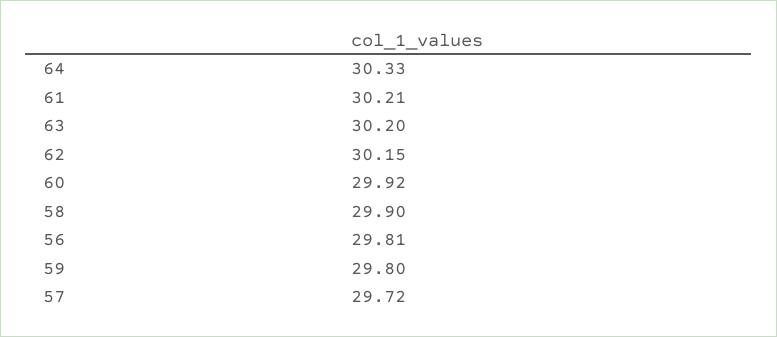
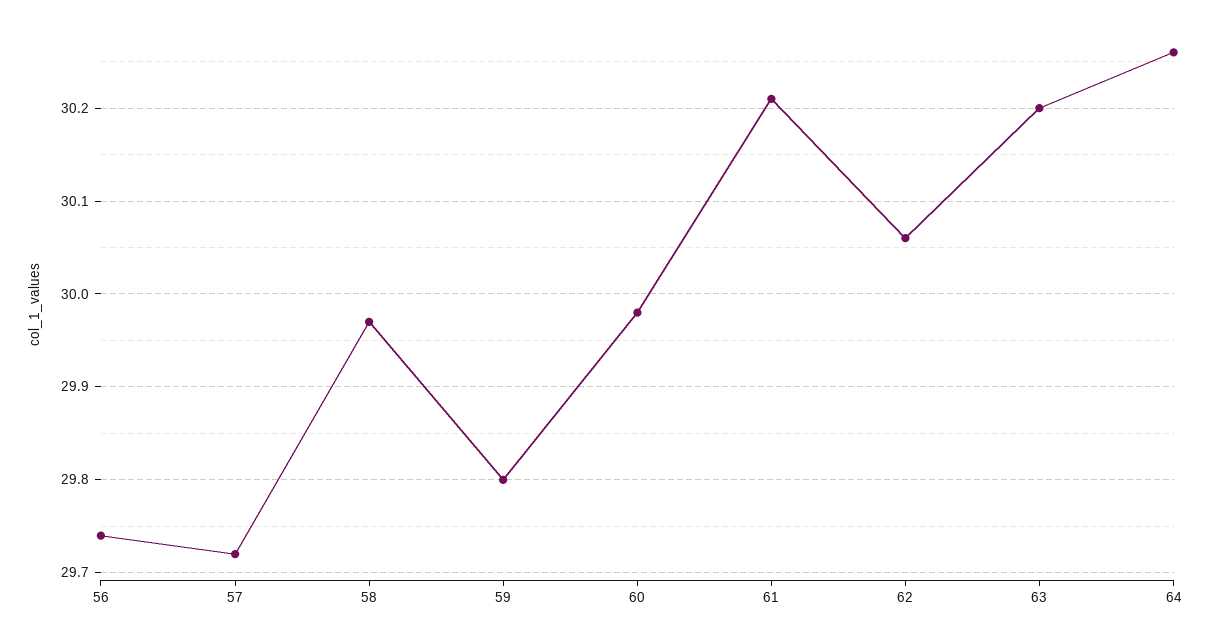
64: 30.33 -> 30.26
62: 30.15 -> 30.06
60: 29.92 -> 29.98
58: 29.9 -> 29.97
56: 29.81 -> 29.74

